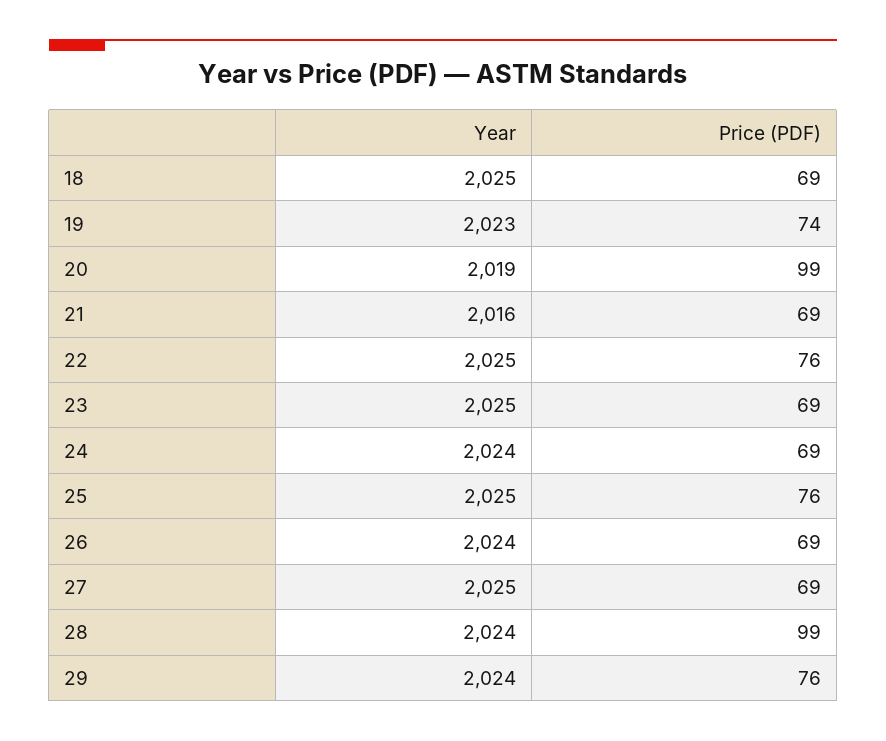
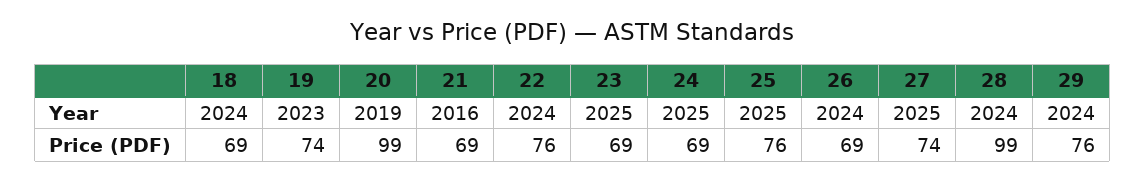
Year, 18: 2025 -> 2024
Year, 22: 2025 -> 2024
Year, 24: 2024 -> 2025
Price (PDF), 27: 69 -> 74

